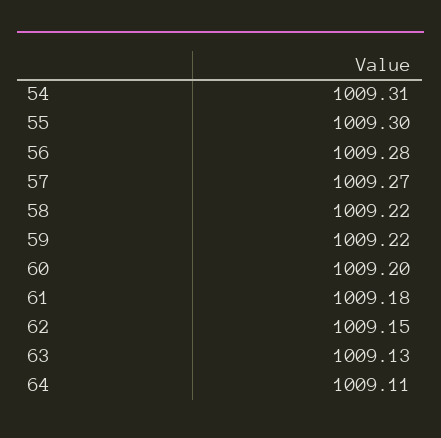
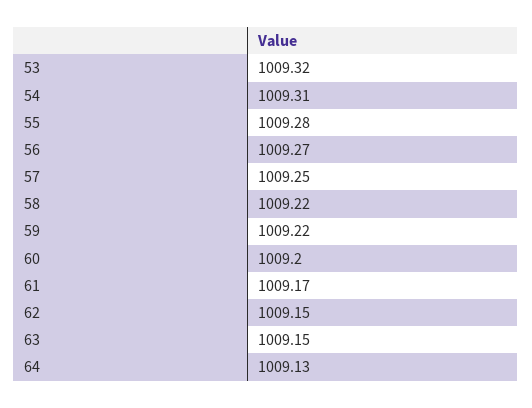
55: 1009.3 -> 1009.28
56: 1009.28 -> 1009.27
57: 1009.27 -> 1009.25
61: 1009.18 -> 1009.17
63: 1009.13 -> 1009.15
64: 1009.11 -> 1009.13
53: none -> 1009.32

